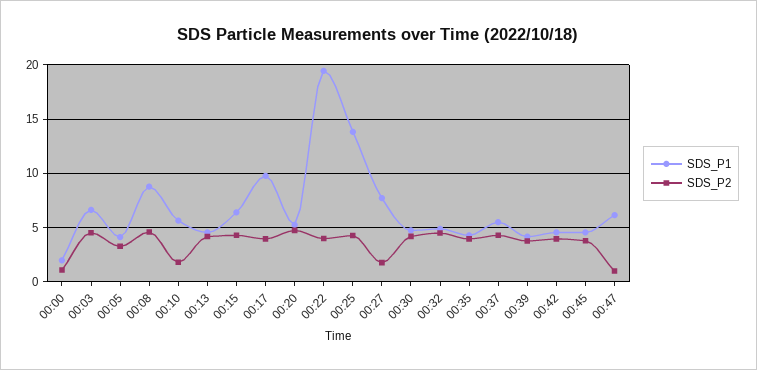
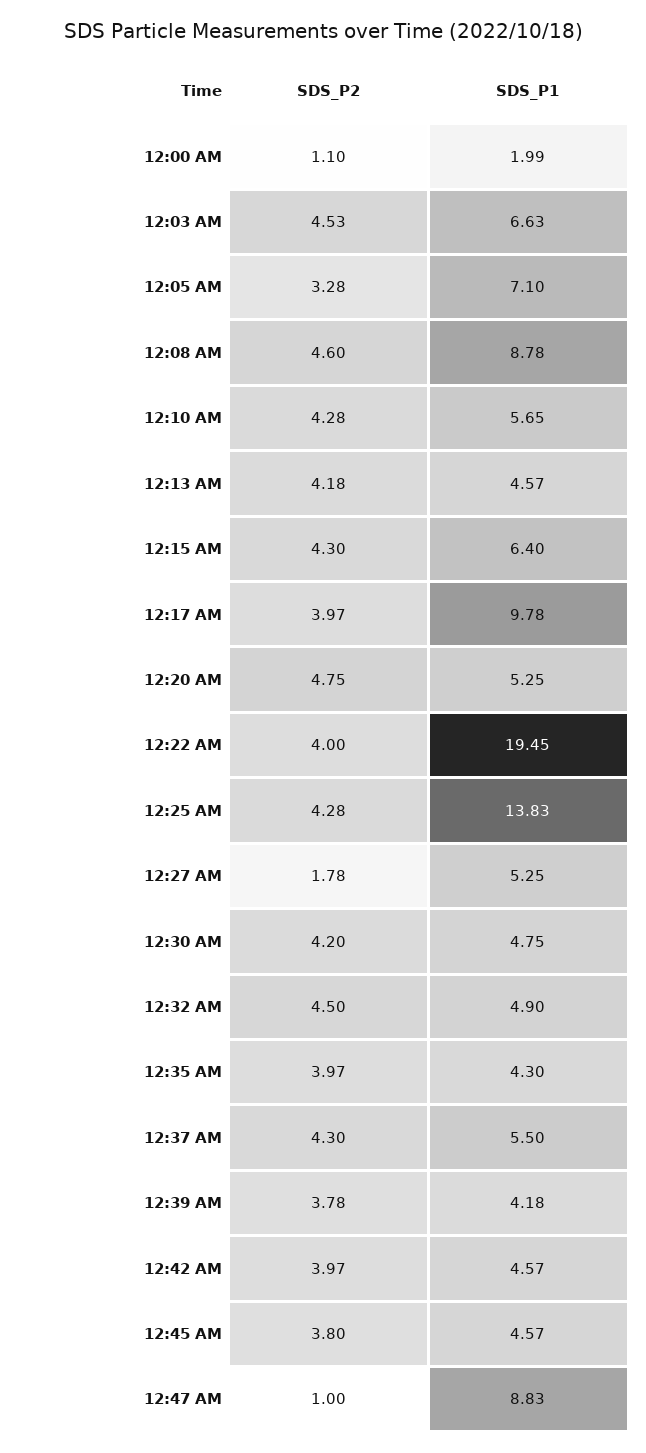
SDS_P1, 00:05: 4 -> 7.1
SDS_P2, 00:10: 2 -> 4.28
SDS_P1, 00:27: 8 -> 5.25
SDS_P1, 00:47: 6 -> 8.83

